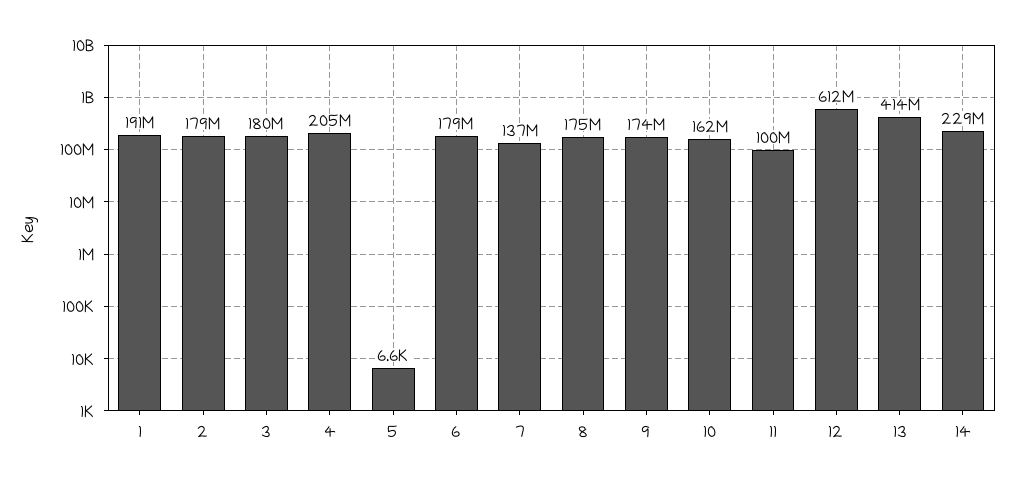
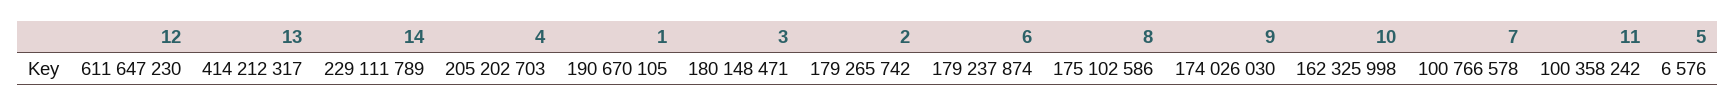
7: 137000000 -> 100766578

